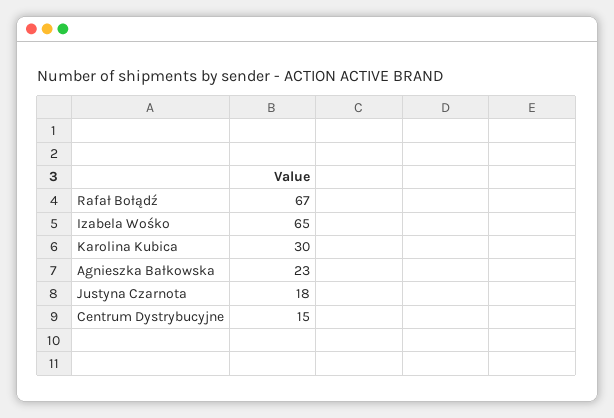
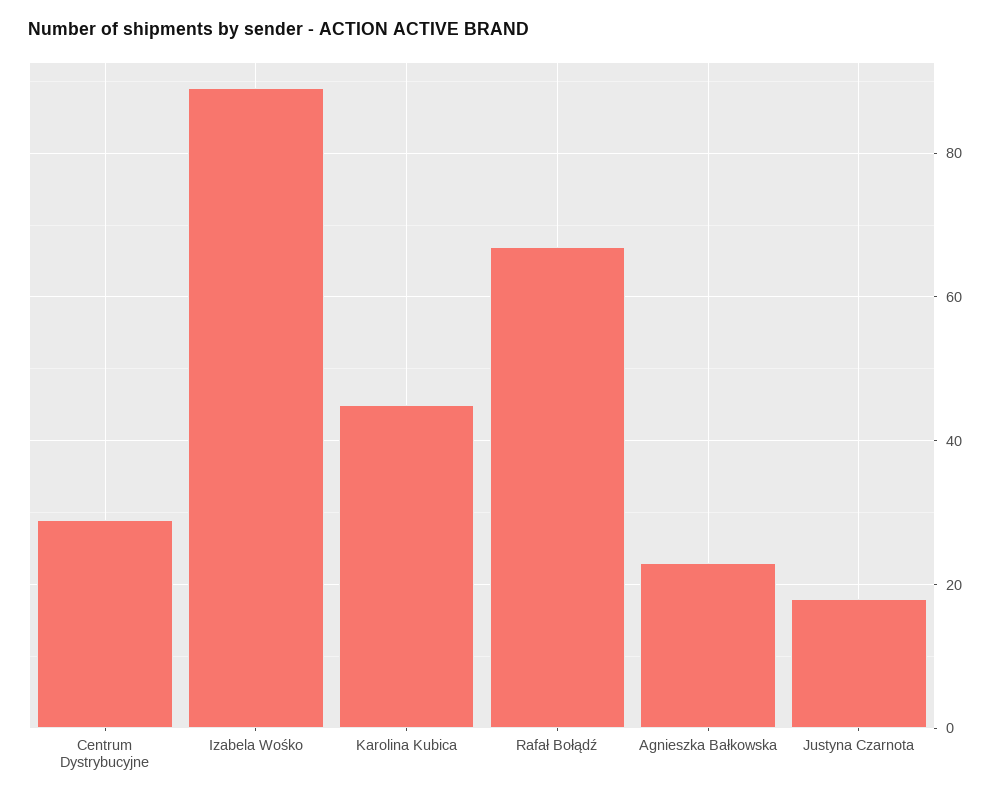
Izabela Wośko: 65 -> 90
Karolina Kubica: 30 -> 45
Centrum Dystrybucyjne: 15 -> 30

